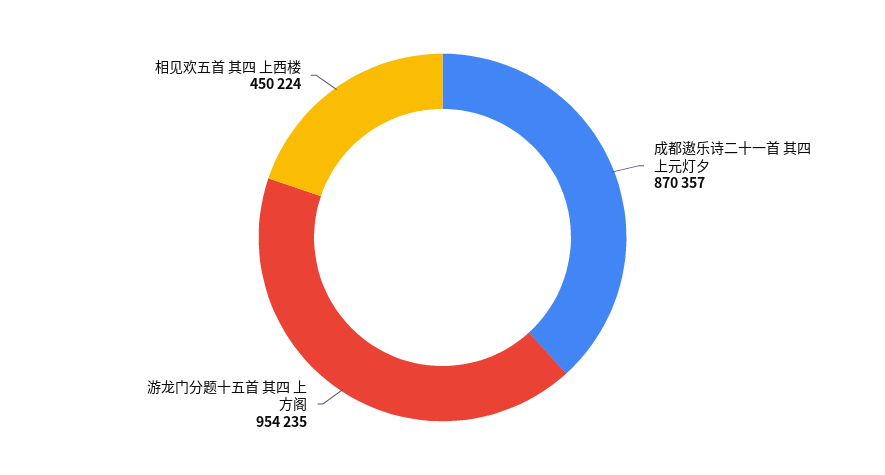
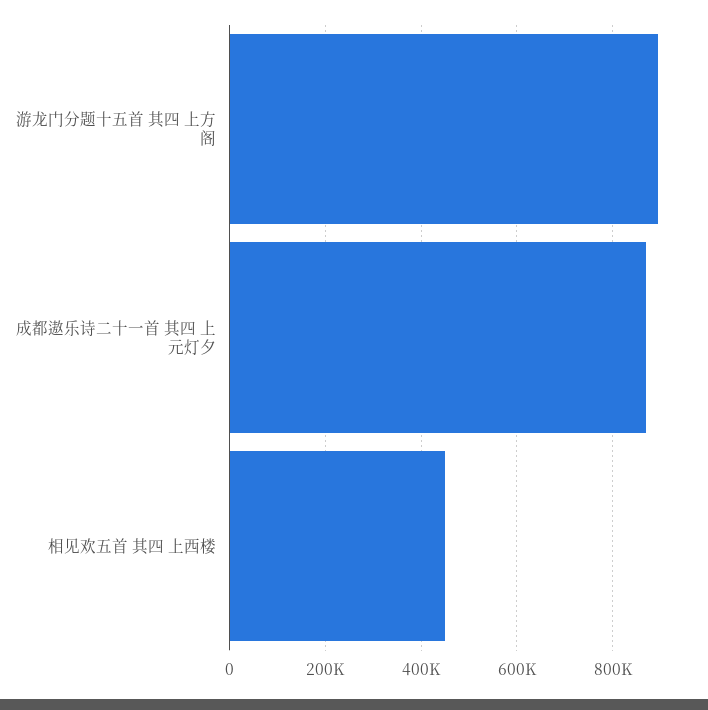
游龙门分题十五首 其四 上方阁: 954235 -> 900000

